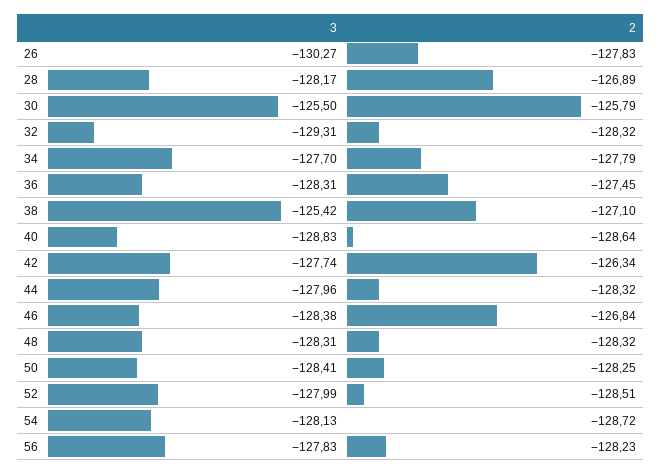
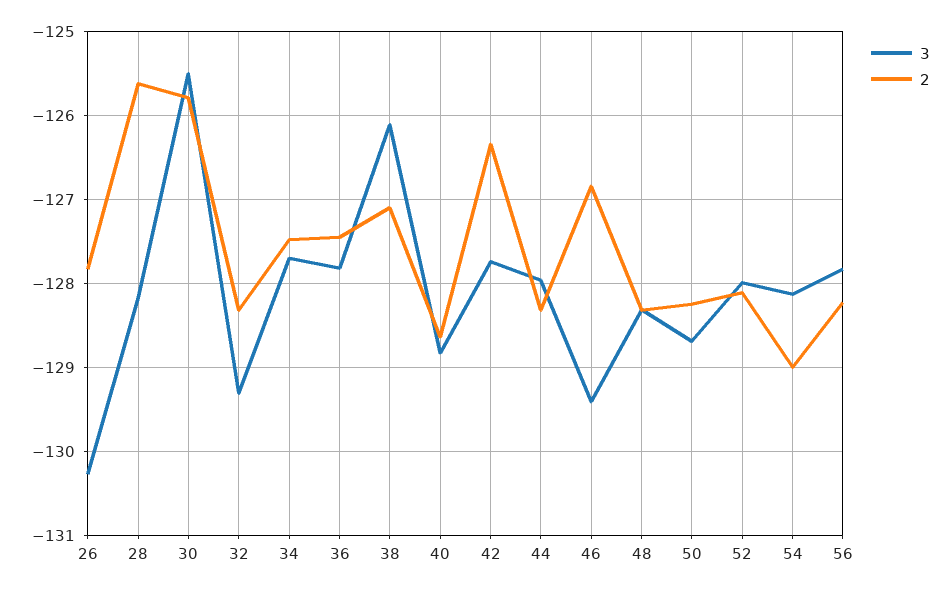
2, 28: -126.89 -> -125.6
2, 34: -127.79 -> -127.5
3, 36: -128.31 -> -127.8
3, 38: -125.42 -> -126.1
3, 46: -128.38 -> -129.4
3, 50: -128.41 -> -128.7
2, 52: -128.51 -> -128.1
2, 54: -128.72 -> -129

